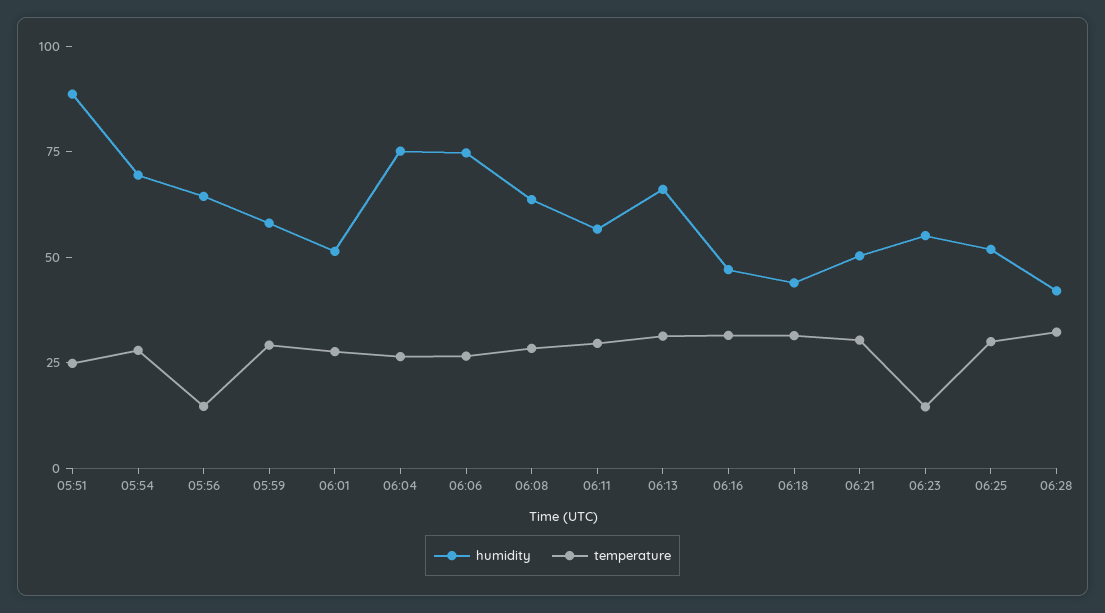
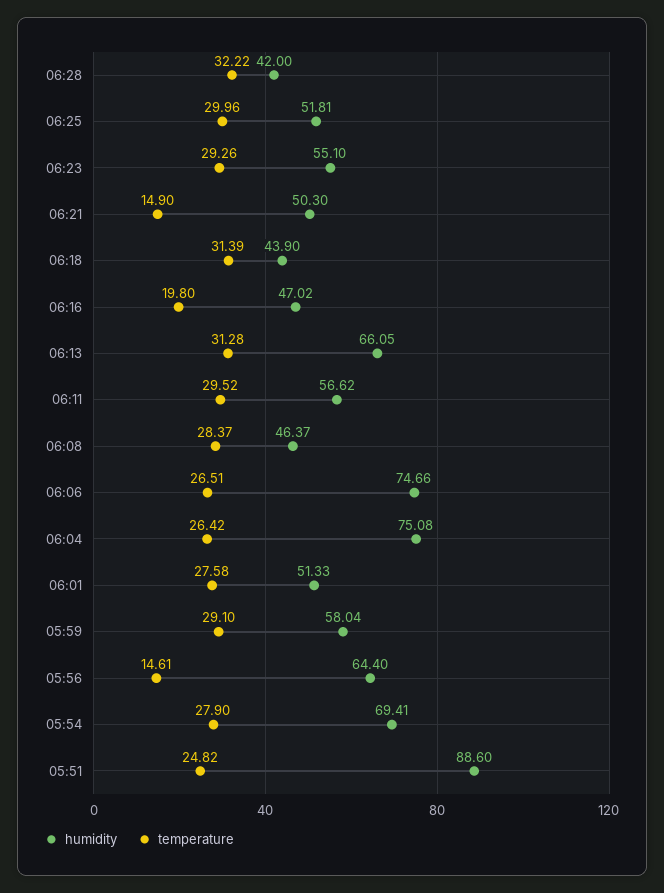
humidity, 06:08: 65 -> 46.37
temperature, 06:16: 30 -> 19.8
temperature, 06:21: 30 -> 14.9
temperature, 06:23: 15 -> 29.26

